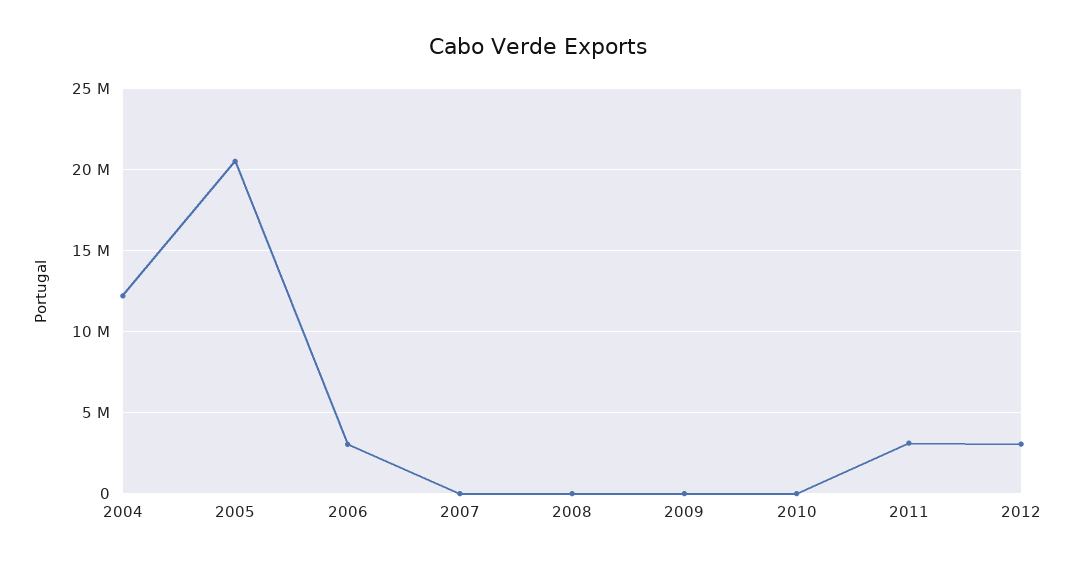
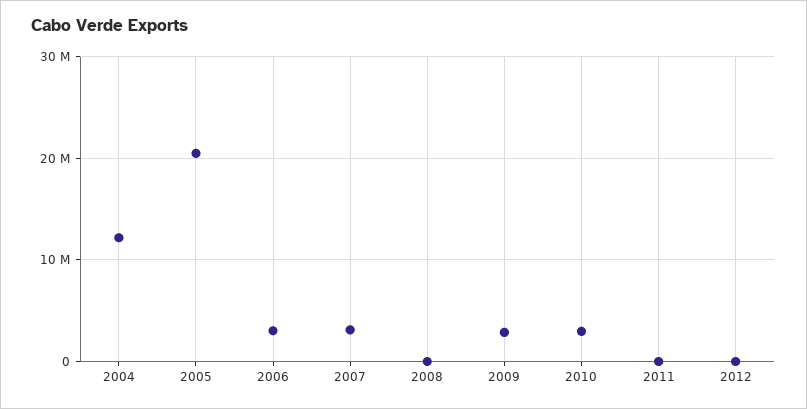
2007: 0 -> 3000000
2009: 0 -> 3000000
2010: 0 -> 3000000
2011: 3000000 -> 0
2012: 3000000 -> 0

